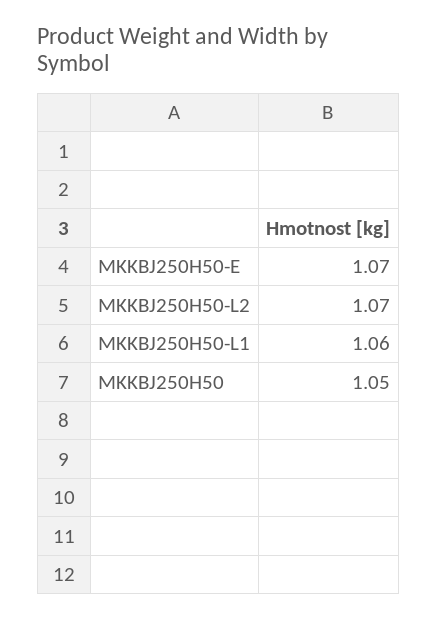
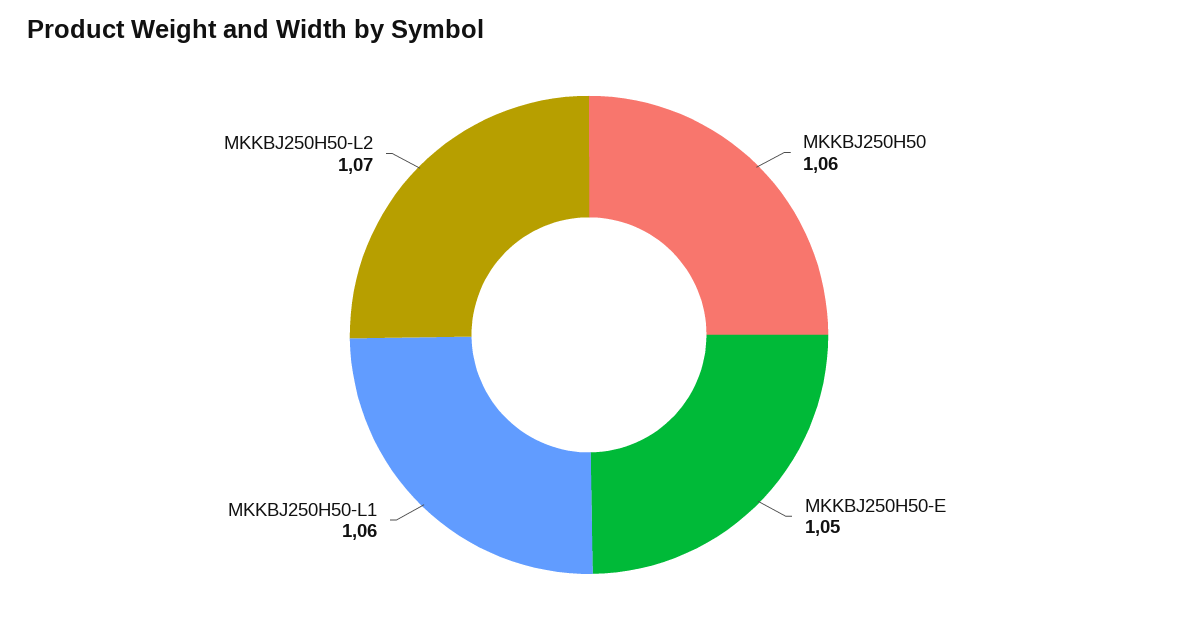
MKKBJ250H50-E: 1.07 -> 1.05
MKKBJ250H50: 1.05 -> 1.06

